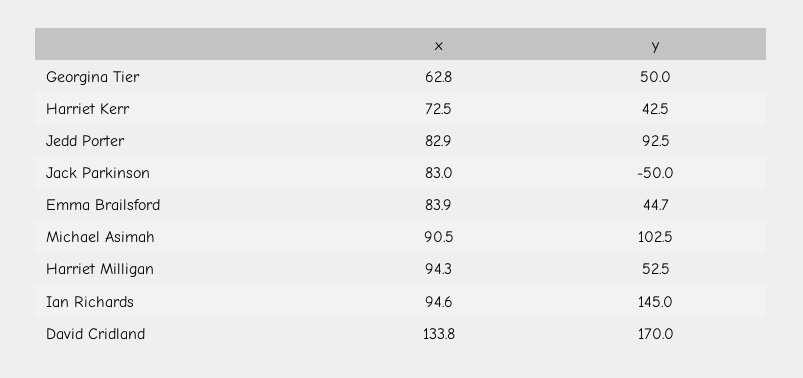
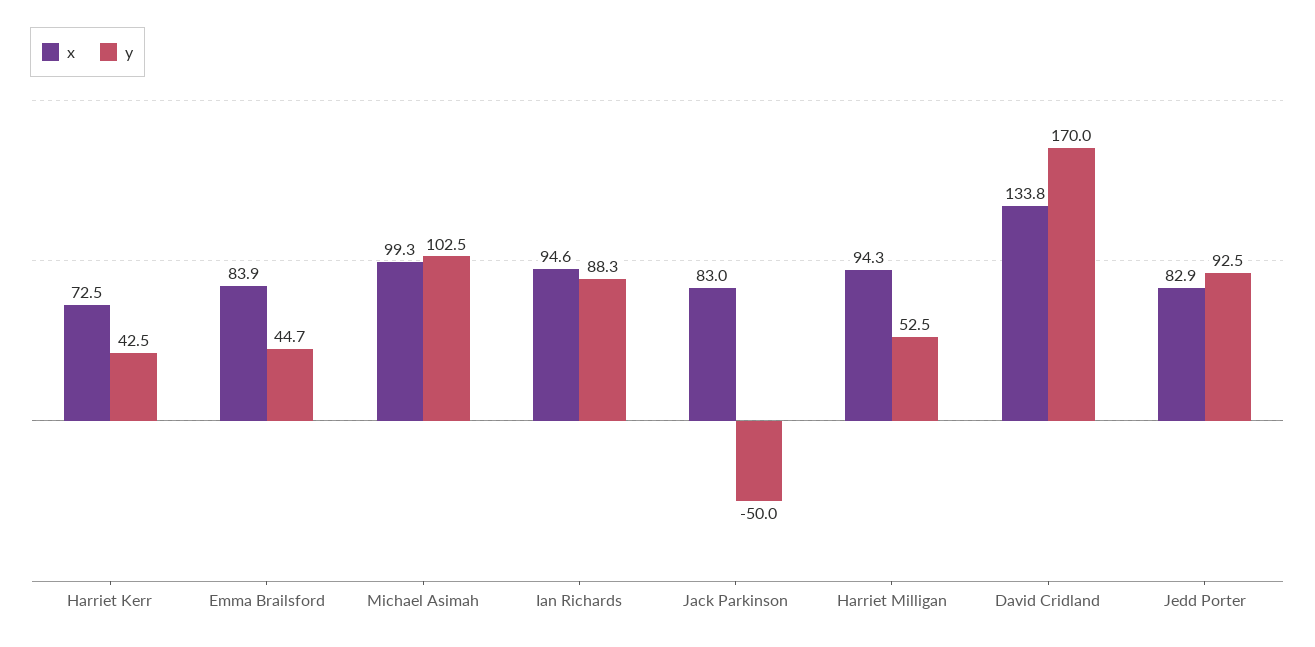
x, Georgina Tier: 62.8 -> none
y, Georgina Tier: 50 -> none
x, Michael Asimah: 90.5 -> 99.3
y, Ian Richards: 145 -> 88.3

